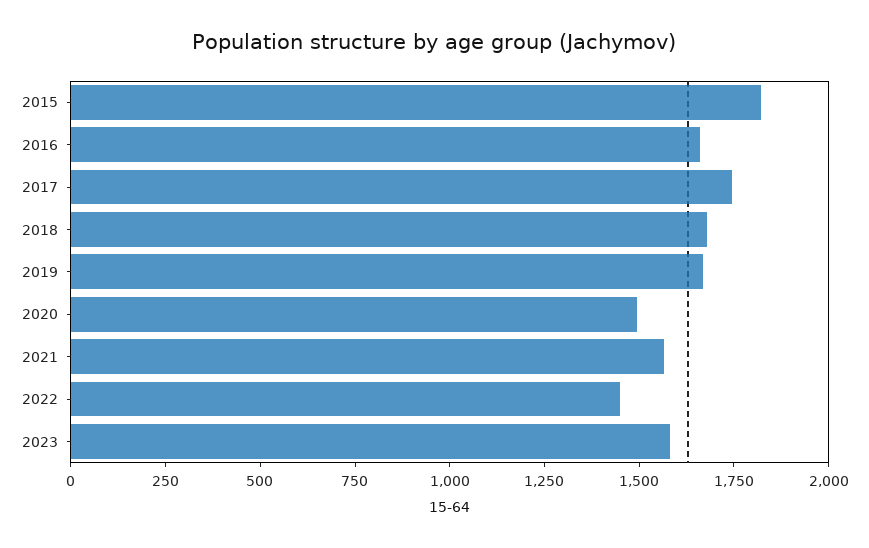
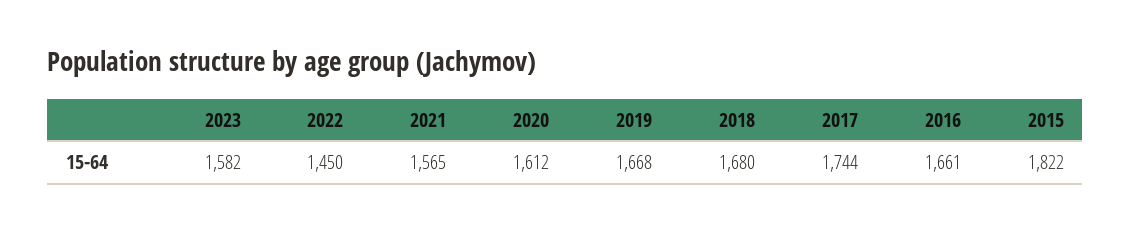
2020: 1500 -> 1612

